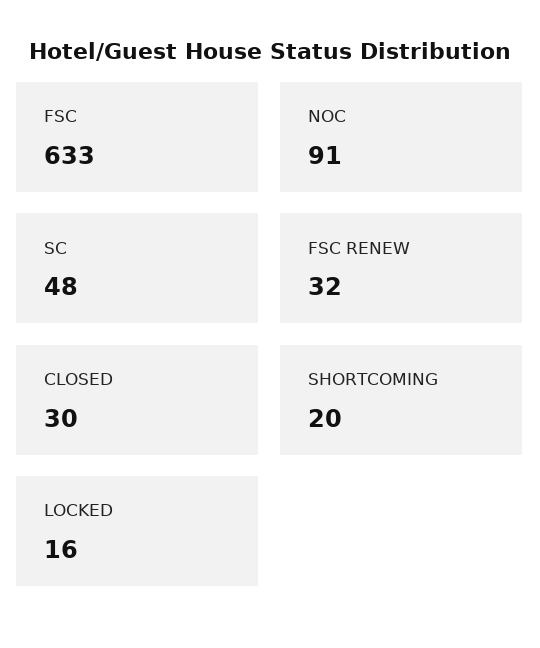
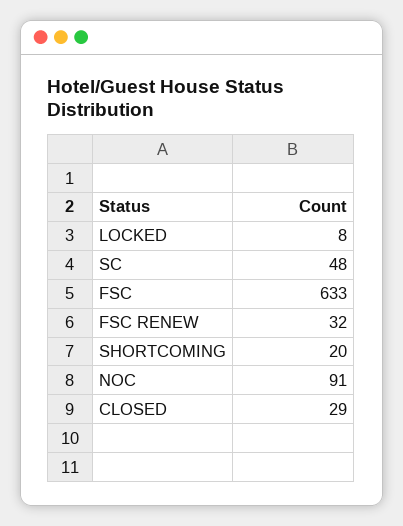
CLOSED: 30 -> 29
LOCKED: 16 -> 8

